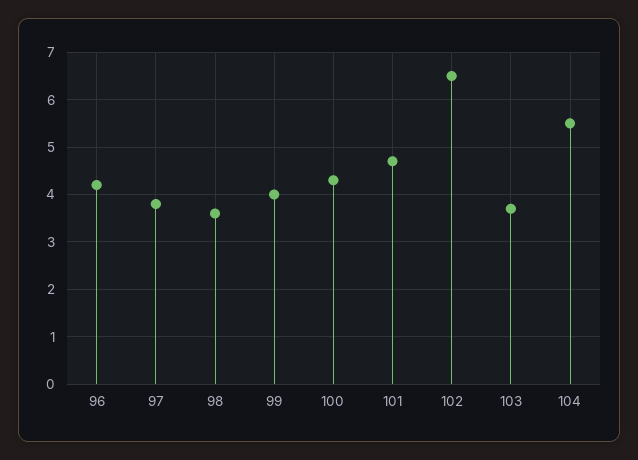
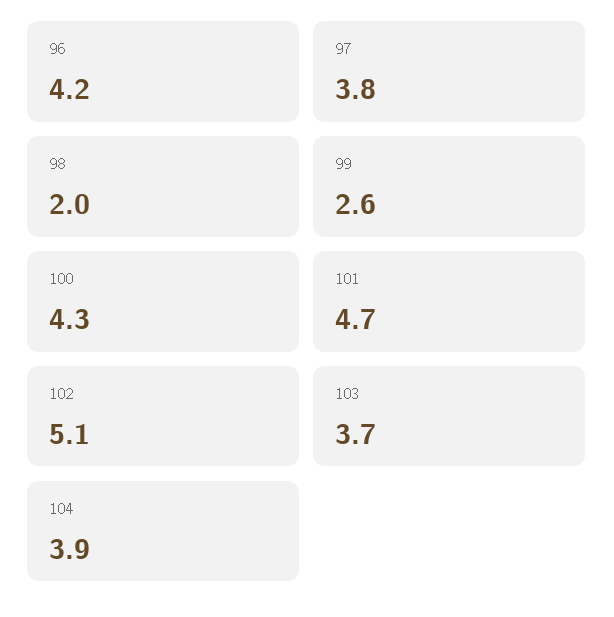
98: 3.5 -> 2
99: 4 -> 2.6
102: 6.5 -> 5.1
104: 5.5 -> 3.9

